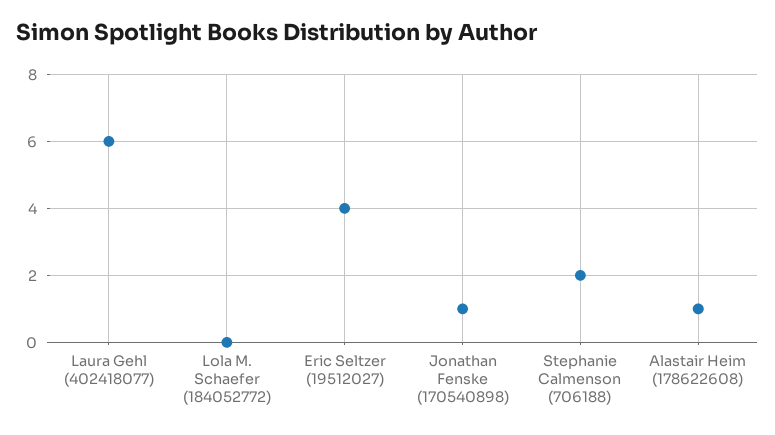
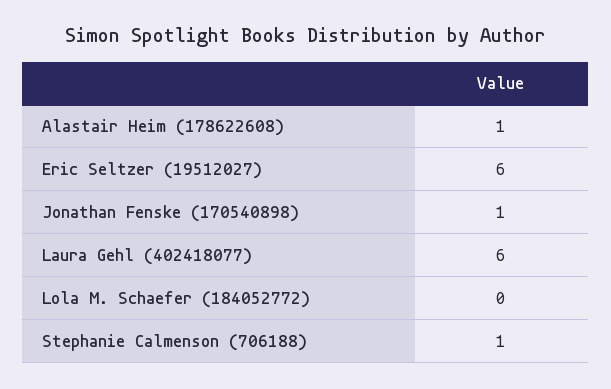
Eric Seltzer (19512027): 4 -> 6
Stephanie Calmenson (706188): 2 -> 1

